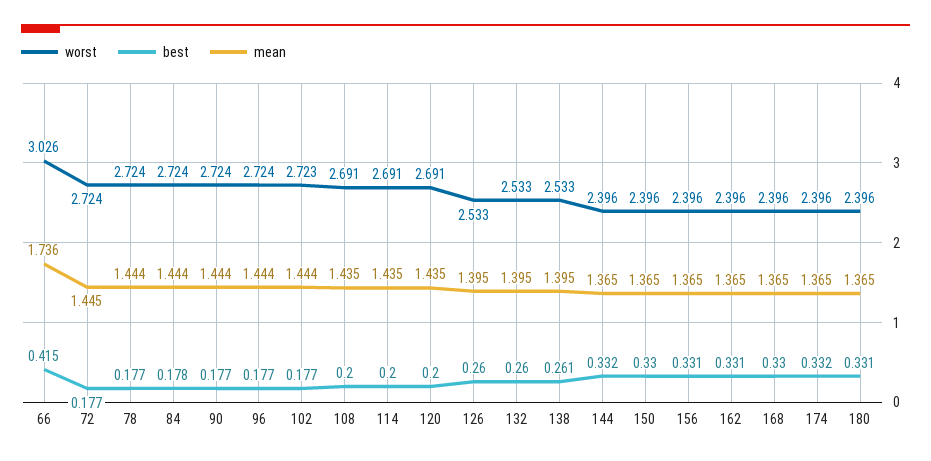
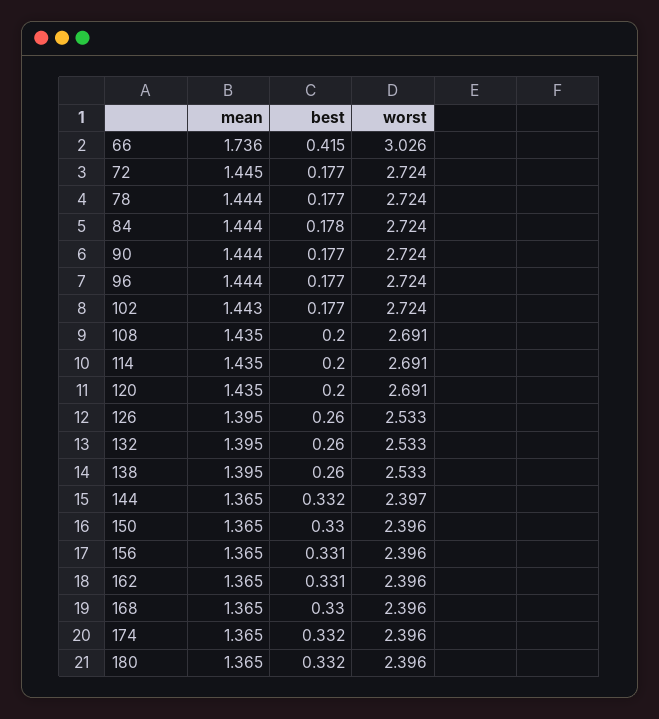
worst, 102: 2.723 -> 2.724
mean, 102: 1.444 -> 1.443
best, 138: 0.261 -> 0.26
worst, 144: 2.396 -> 2.397
best, 180: 0.331 -> 0.332

